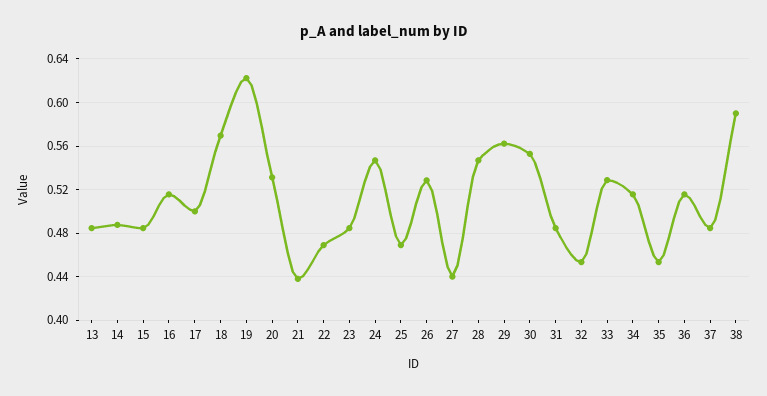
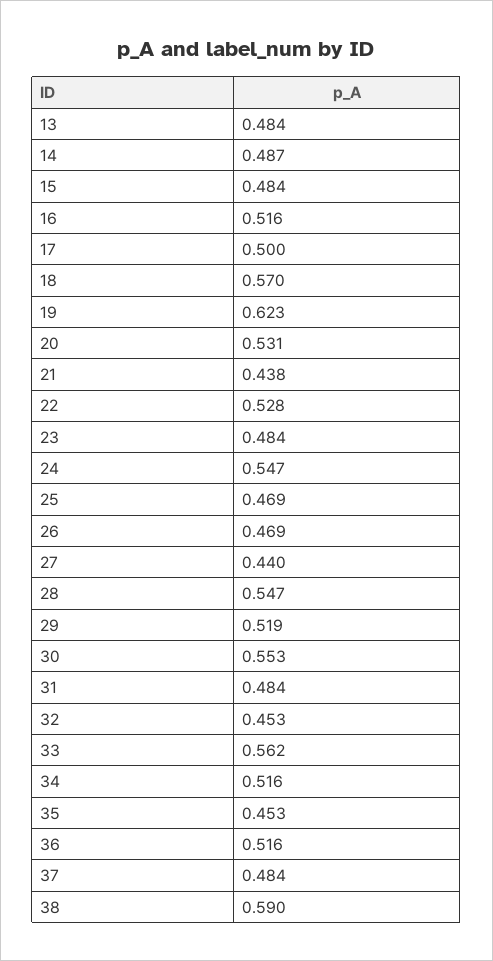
22: 0.47 -> 0.528
26: 0.53 -> 0.469
29: 0.56 -> 0.519
33: 0.53 -> 0.562

